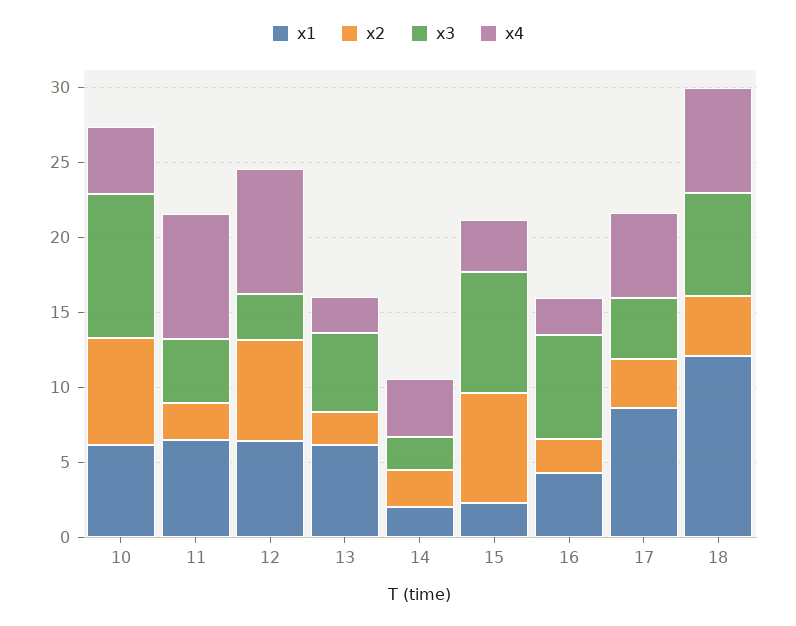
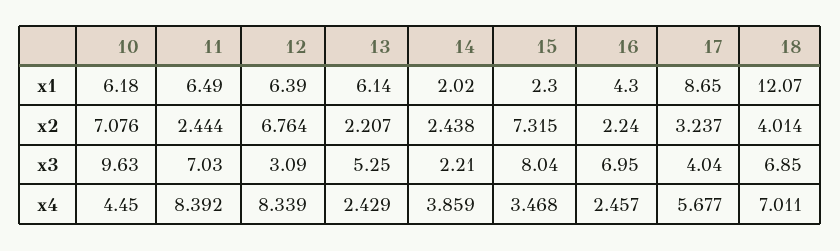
x3, 11: 4 -> 7.03

